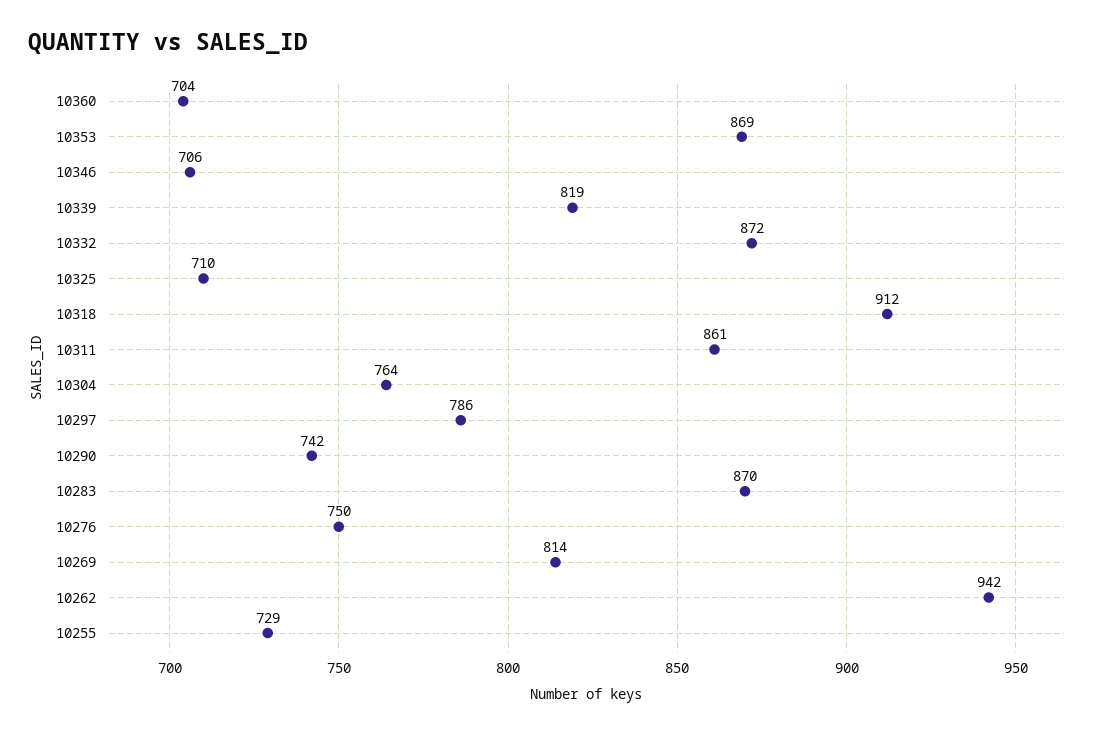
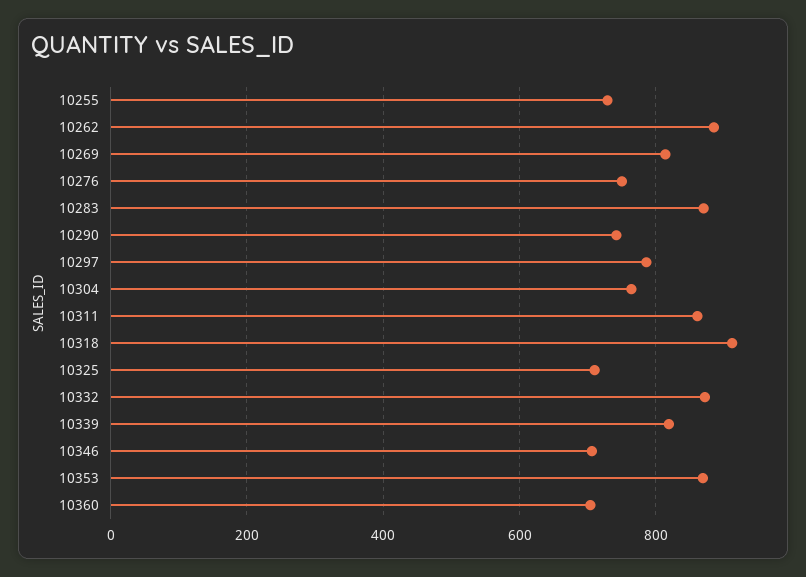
10262: 942 -> 880

